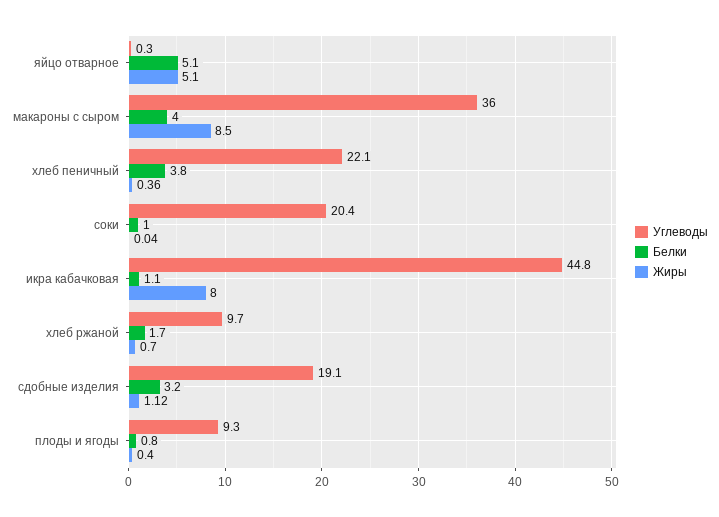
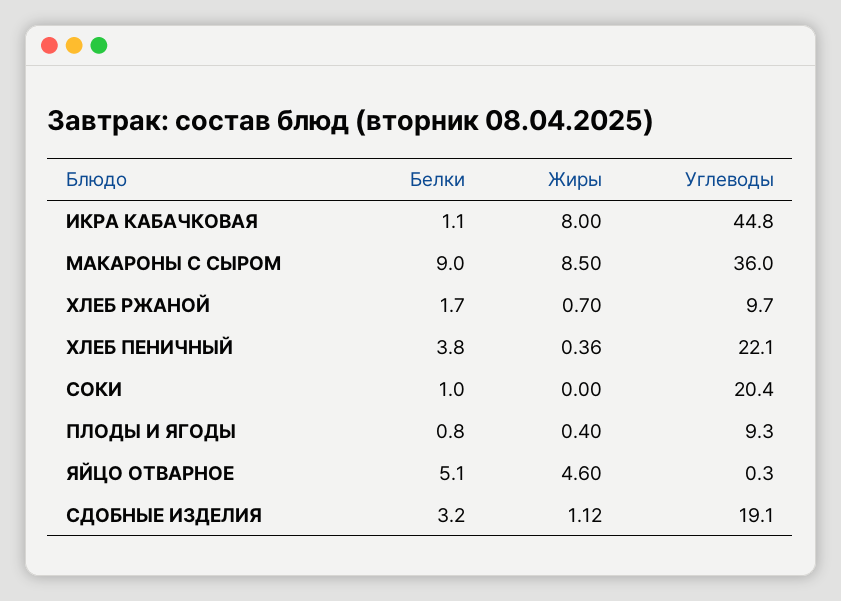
Жиры, яйцо отварное: 5.1 -> 4.6
Белки, макароны с сыром: 4 -> 9
Жиры, соки: 0.04 -> 0

